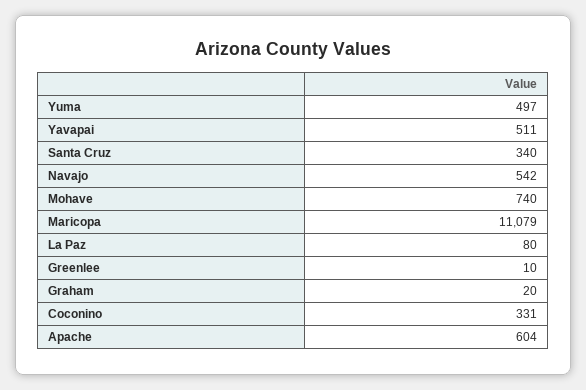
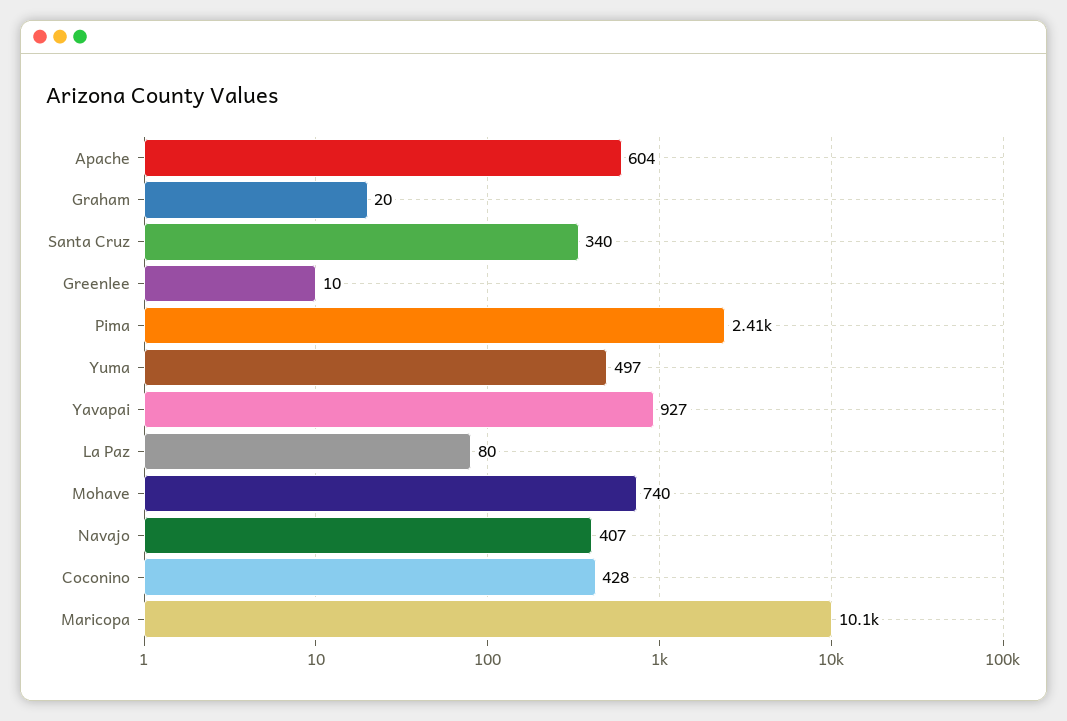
Yavapai: 511 -> 927
Navajo: 542 -> 407
Maricopa: 11079 -> 10100
Coconino: 331 -> 428
Pima: none -> 2410

